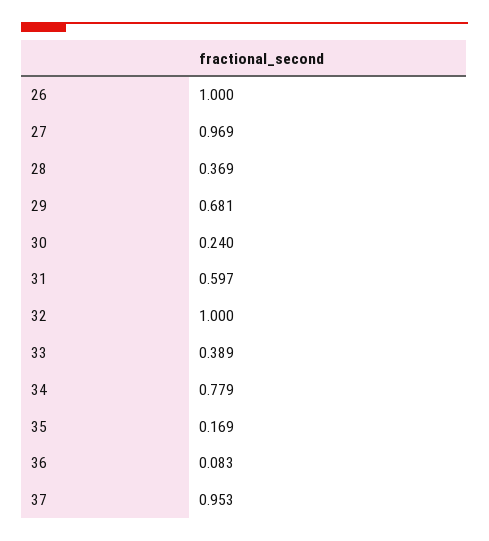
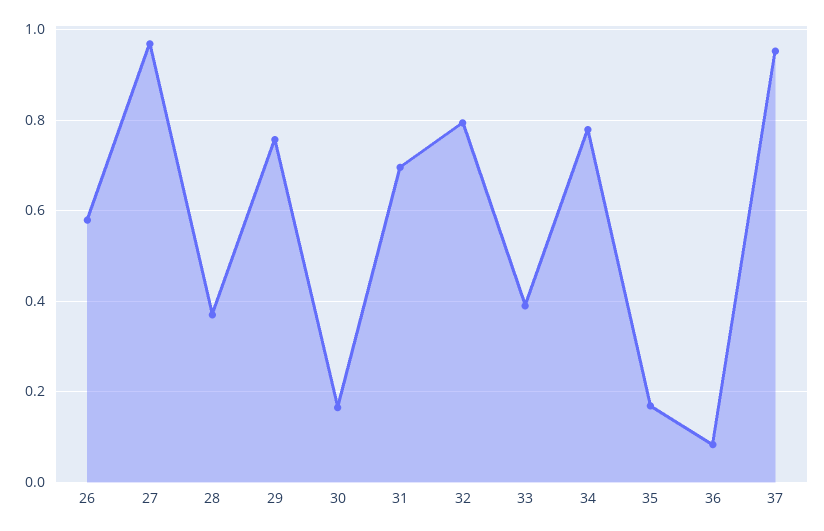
26: 1 -> 0.58
29: 0.681 -> 0.76
30: 0.24 -> 0.16
31: 0.597 -> 0.7
32: 1 -> 0.8

